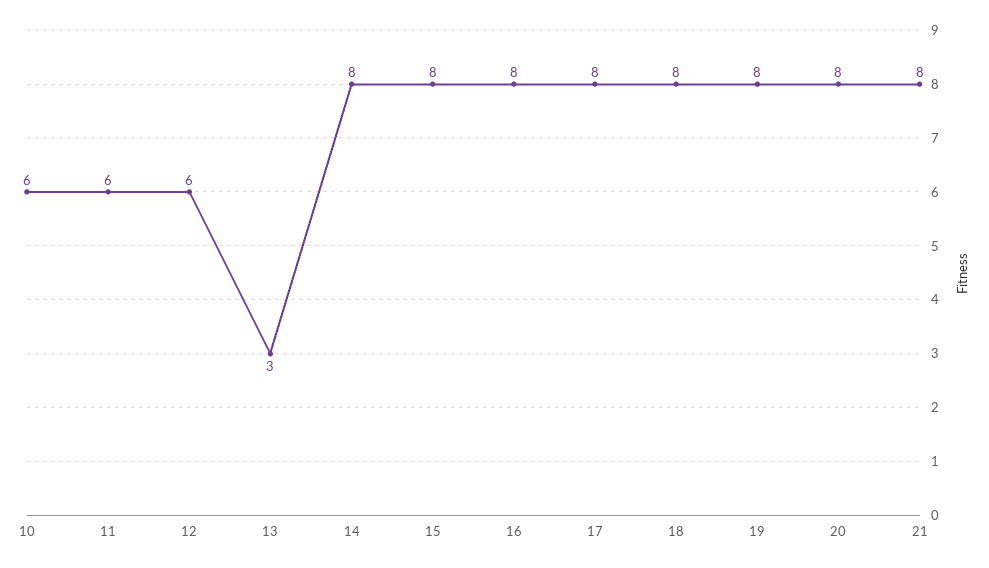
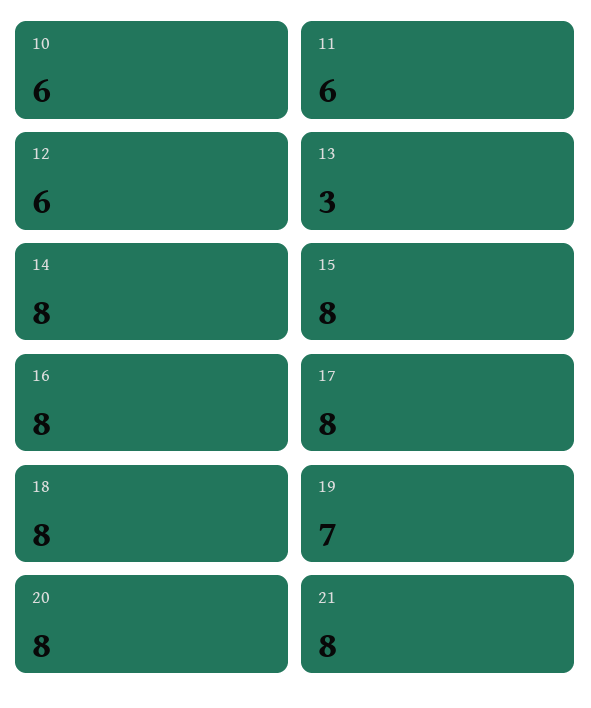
19: 8 -> 7

